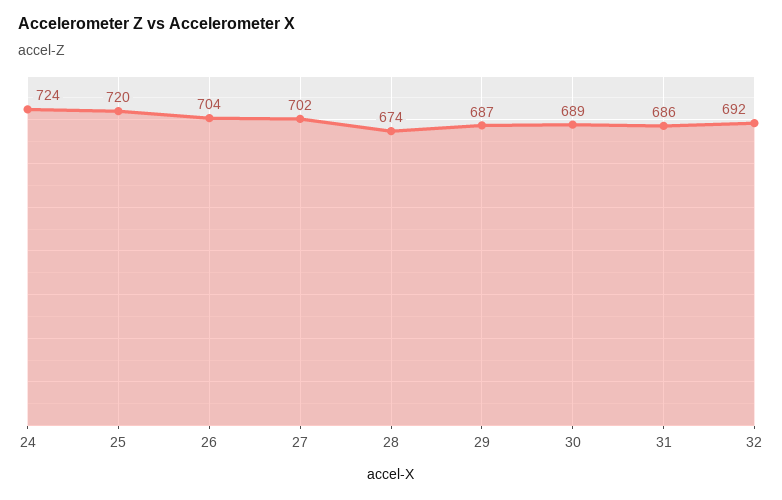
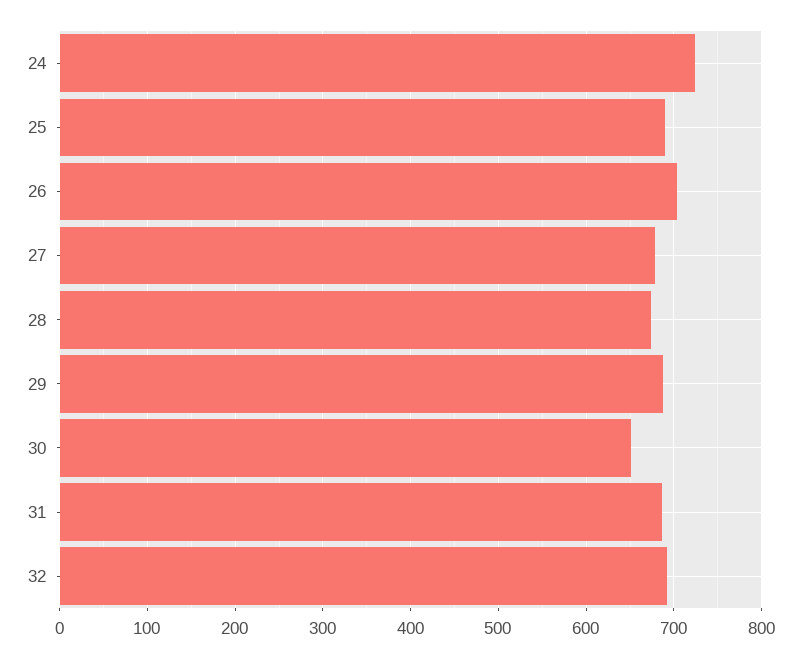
25: 720 -> 690
27: 702 -> 680
30: 689 -> 650

